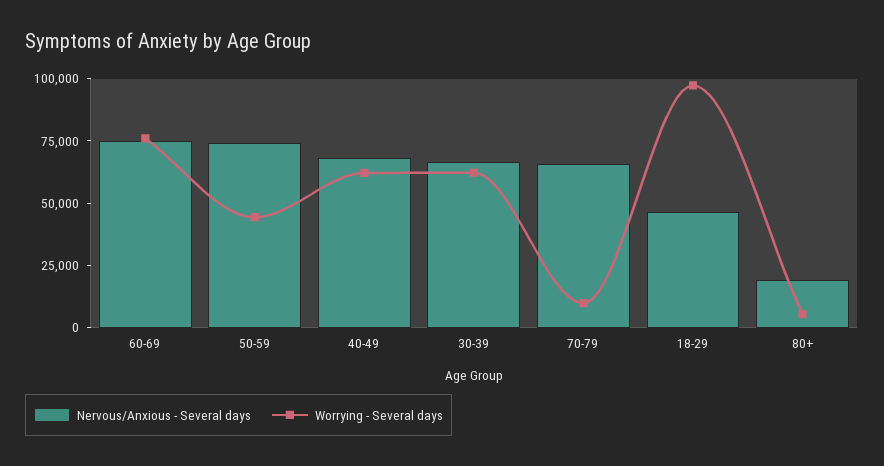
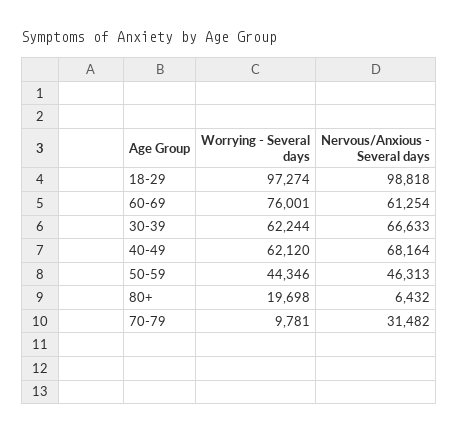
Nervous/Anxious - Several days, 60-69: 75000 -> 61254
Nervous/Anxious - Several days, 50-59: 75000 -> 46313
Nervous/Anxious - Several days, 70-79: 65000 -> 31482
Nervous/Anxious - Several days, 18-29: 45000 -> 98818
Nervous/Anxious - Several days, 80+: 20000 -> 6432
Worrying - Several days, 80+: 5000 -> 19698

